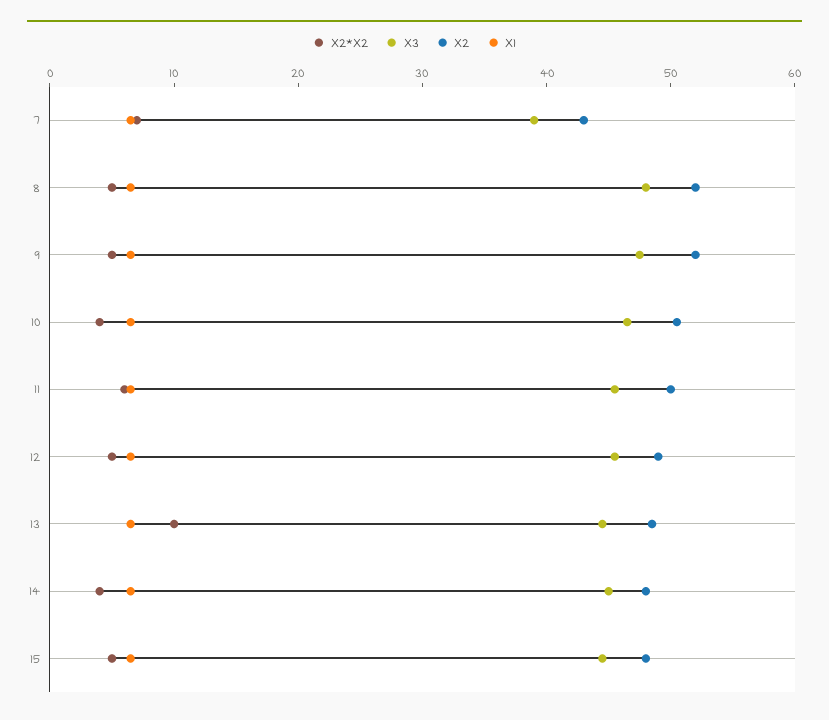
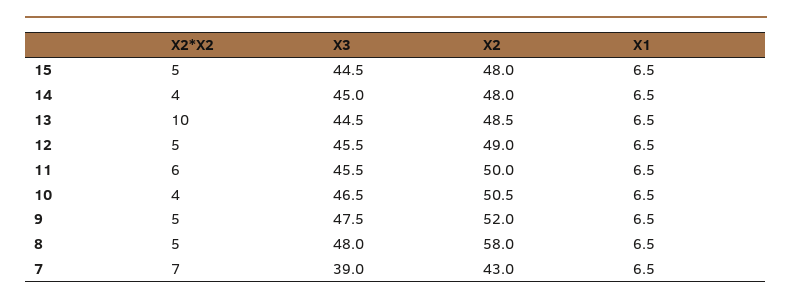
X2, 8: 52 -> 58

